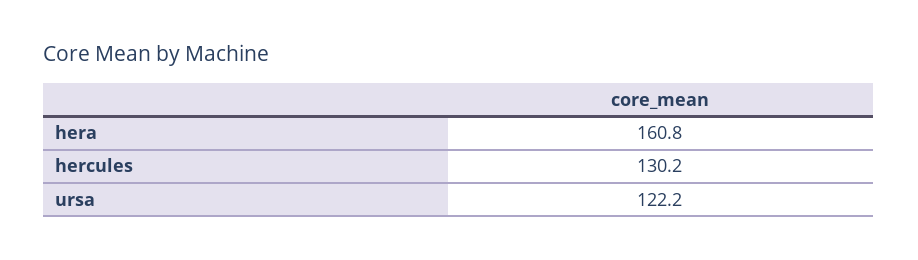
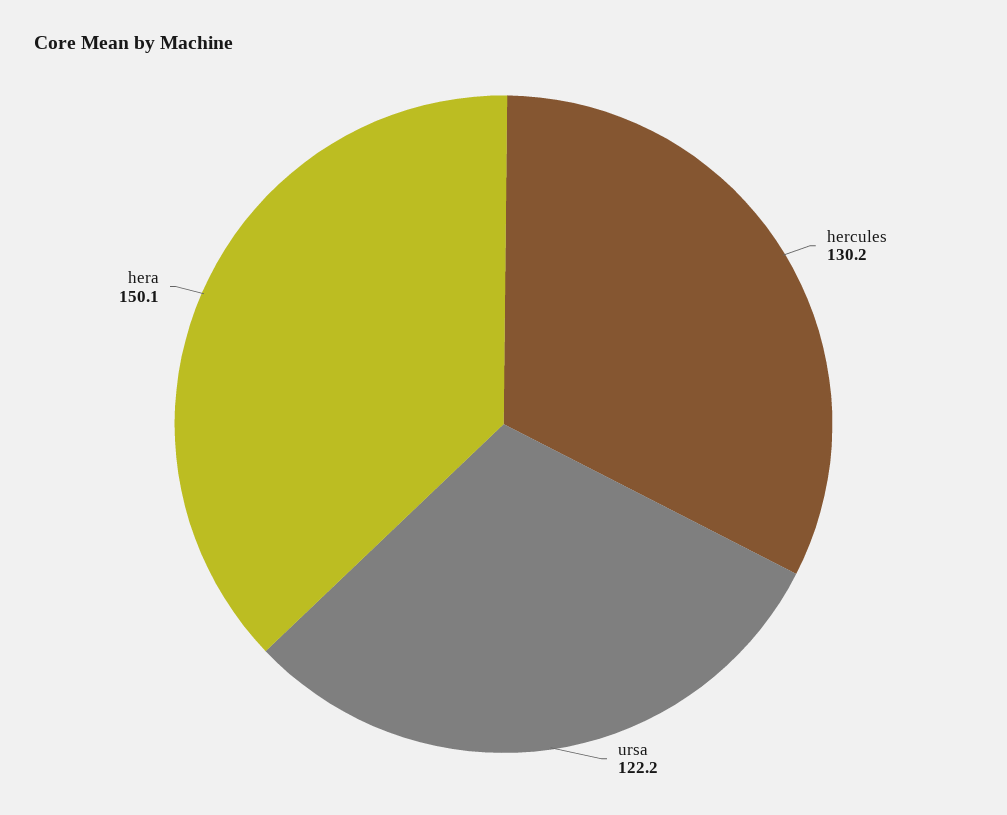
hera: 160.8 -> 150.1

